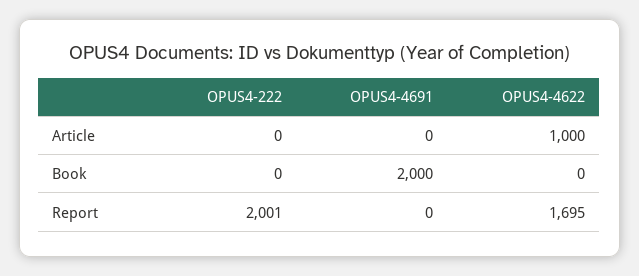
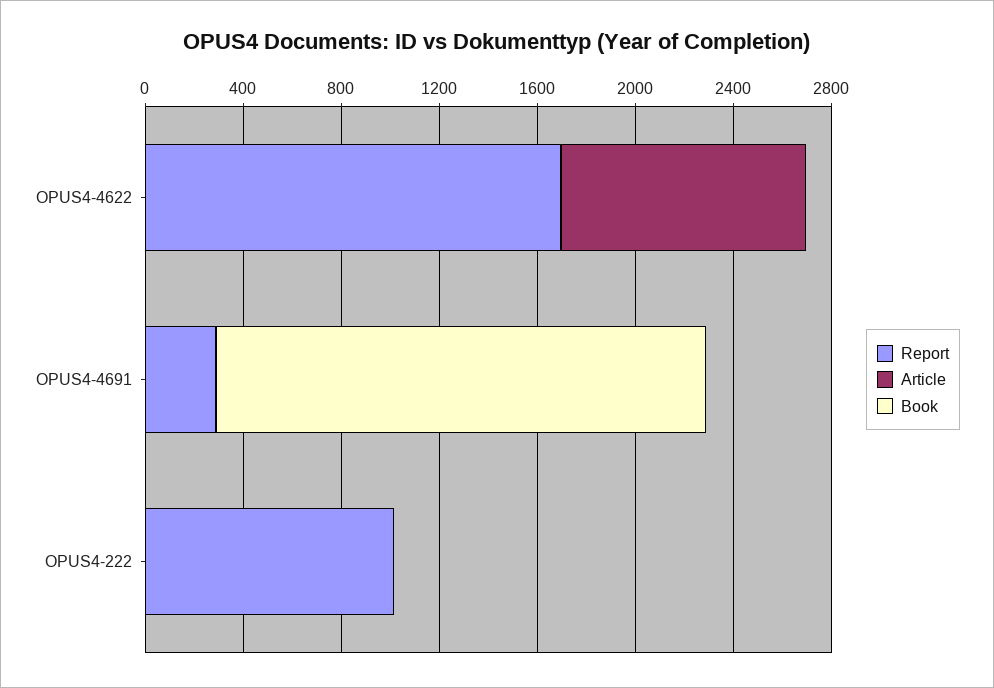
Report, OPUS4-222: 2001 -> 1000
Report, OPUS4-4691: 0 -> 300

